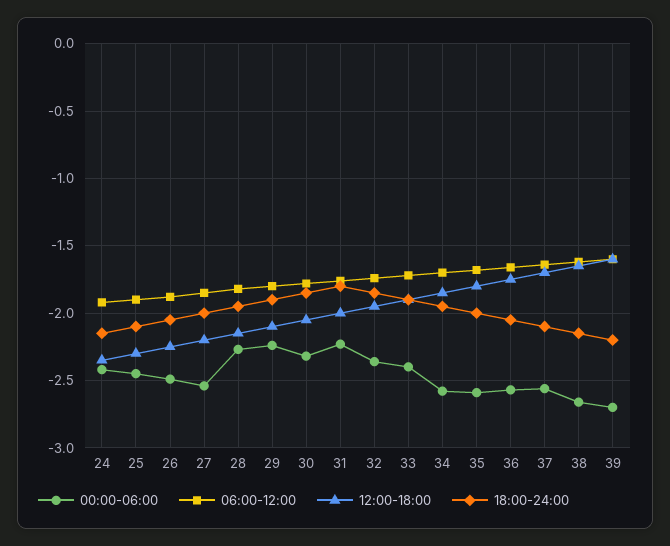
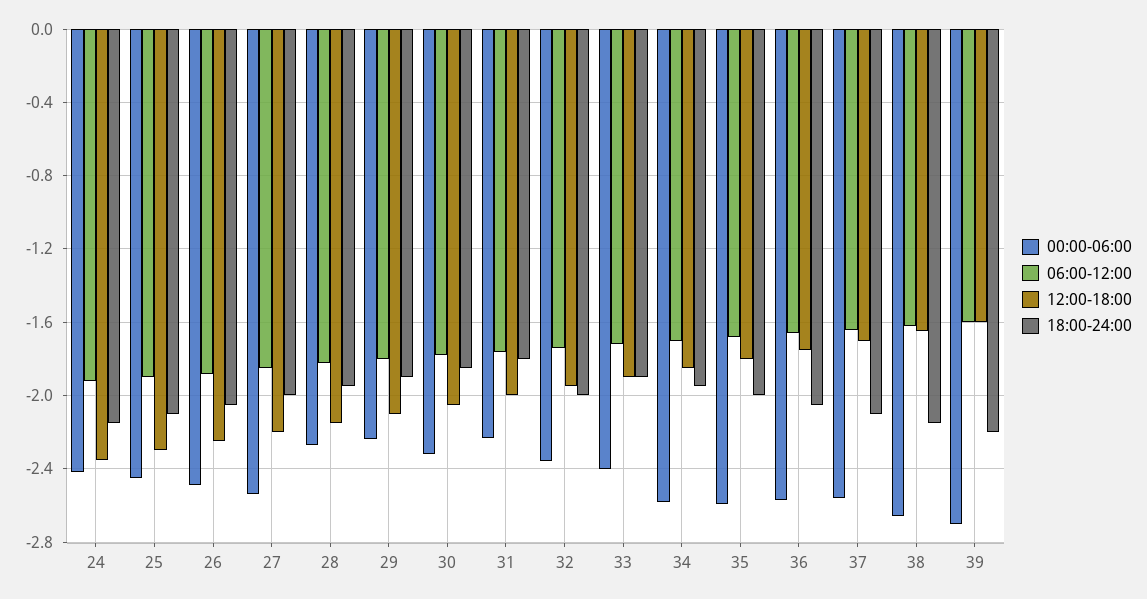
18:00-24:00, 32: -1.85 -> -2

